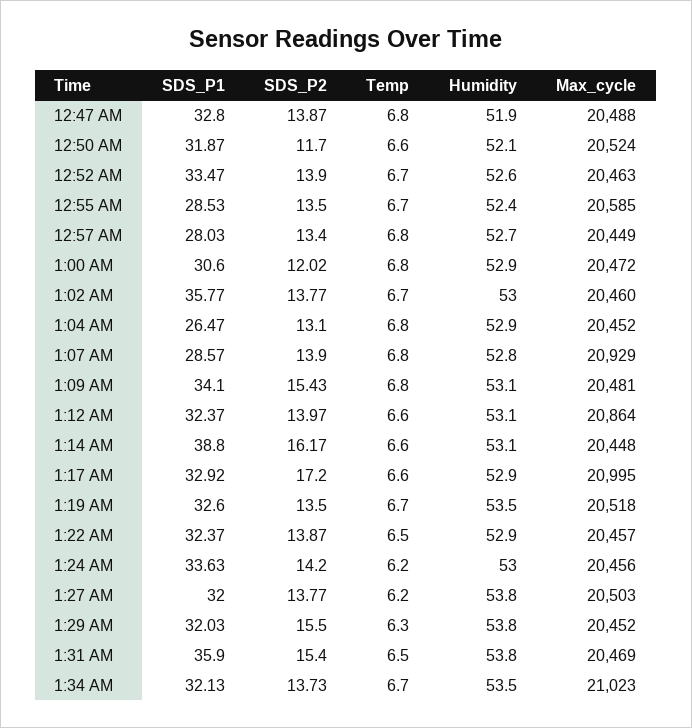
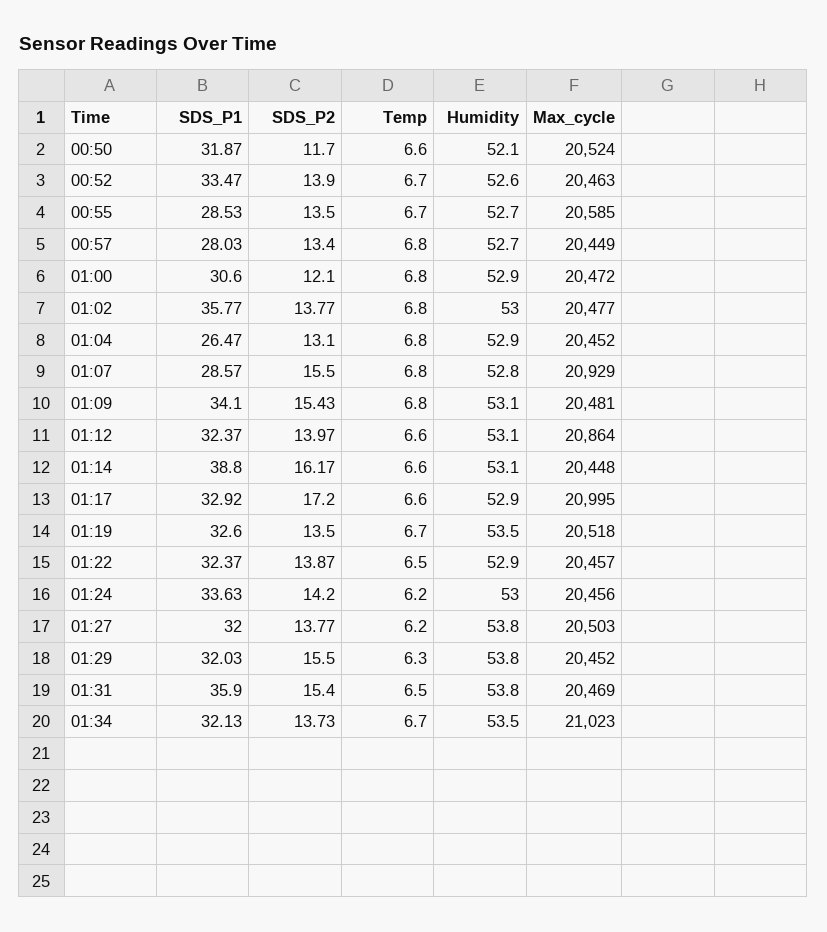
SDS_P1, 12:47 AM: 32.8 -> none
SDS_P2, 12:47 AM: 13.87 -> none
Temp, 12:47 AM: 6.8 -> none
Humidity, 12:47 AM: 51.9 -> none
Max_cycle, 12:47 AM: 20488 -> none
Humidity, 12:55 AM: 52.4 -> 52.7
SDS_P2, 1:00 AM: 12.02 -> 12.1
Temp, 1:02 AM: 6.7 -> 6.8
Max_cycle, 1:02 AM: 20460 -> 20477
SDS_P2, 1:07 AM: 13.9 -> 15.5

